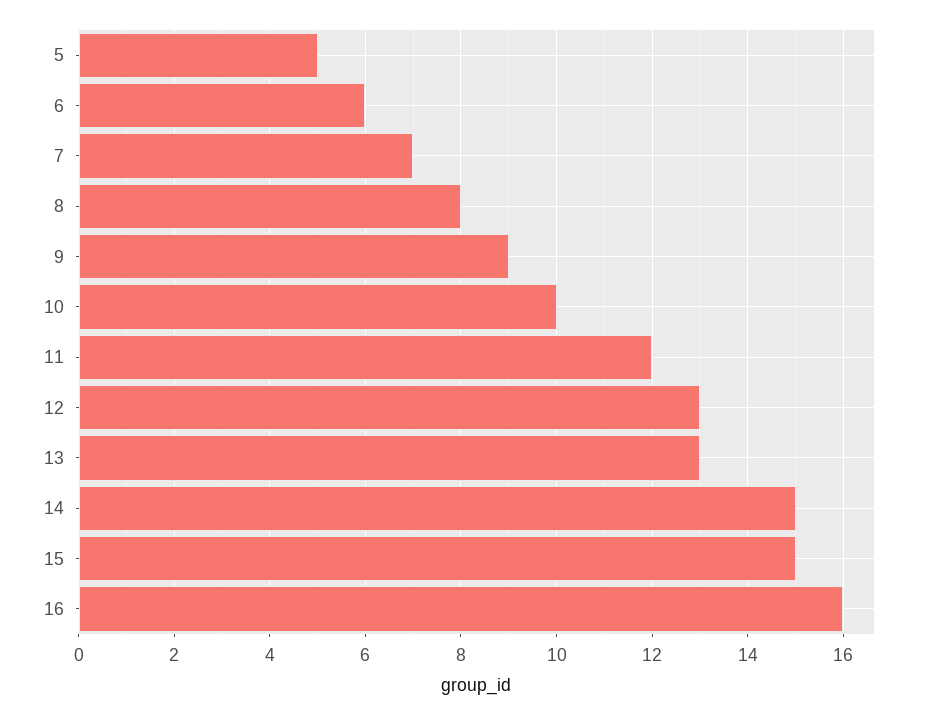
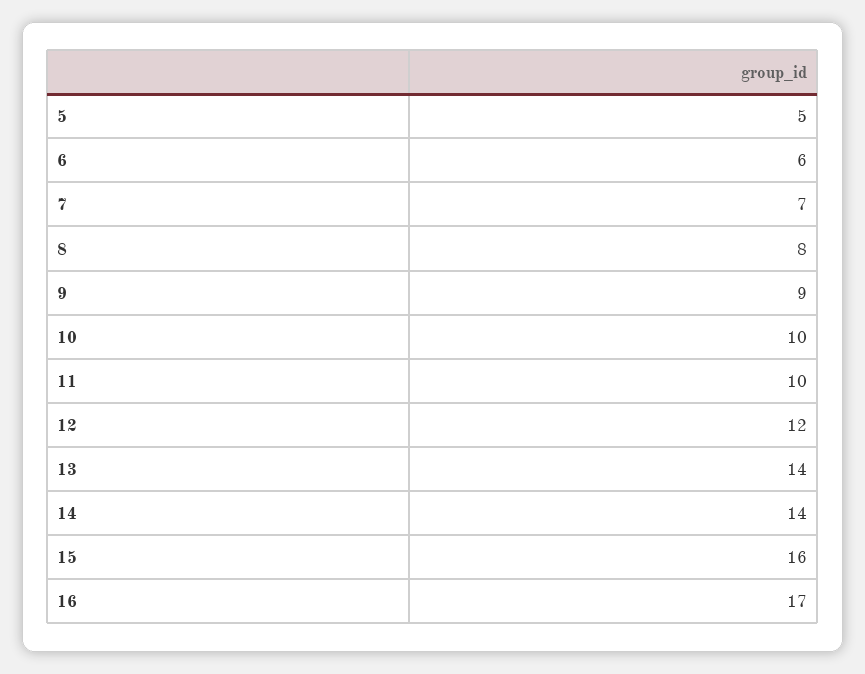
11: 12 -> 10
12: 13 -> 12
13: 13 -> 14
14: 15 -> 14
15: 15 -> 16
16: 16 -> 17

